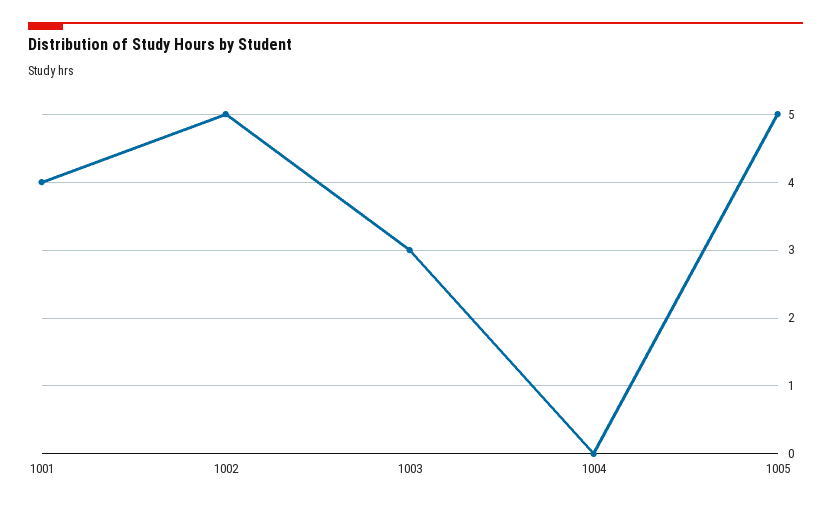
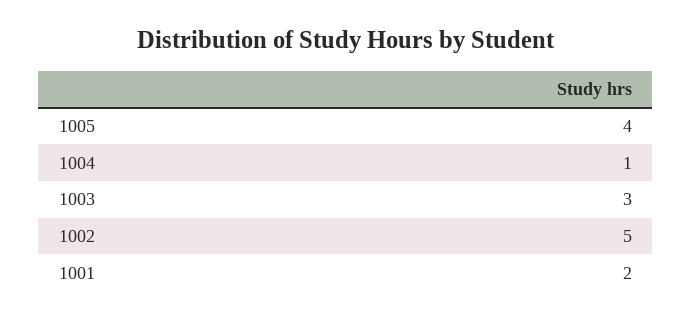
1001: 4 -> 2
1004: 0 -> 1
1005: 5 -> 4

